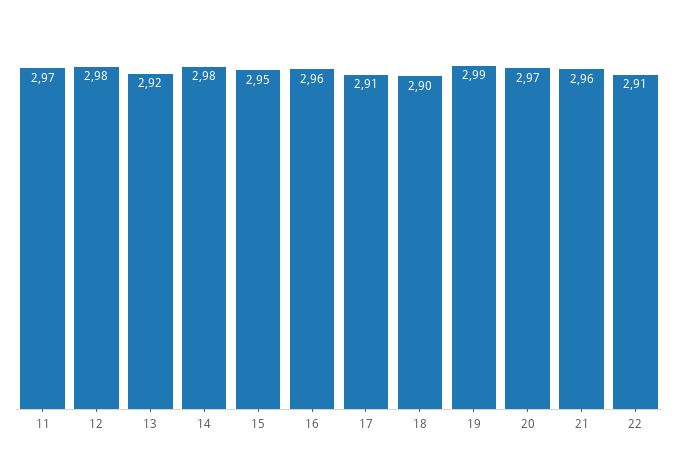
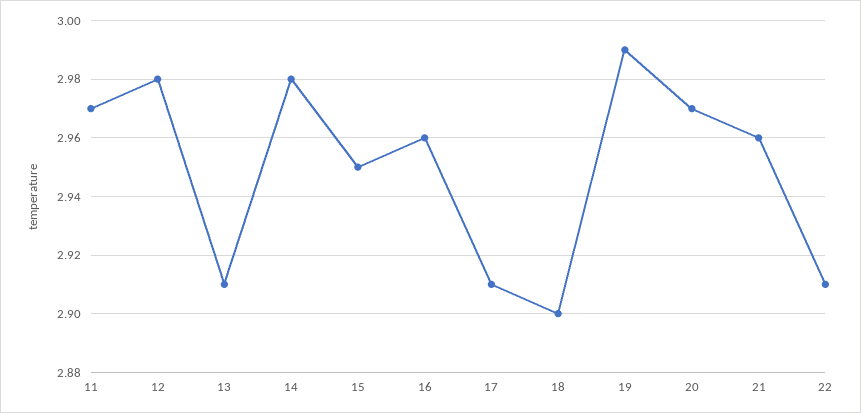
13: 2.92 -> 2.91

